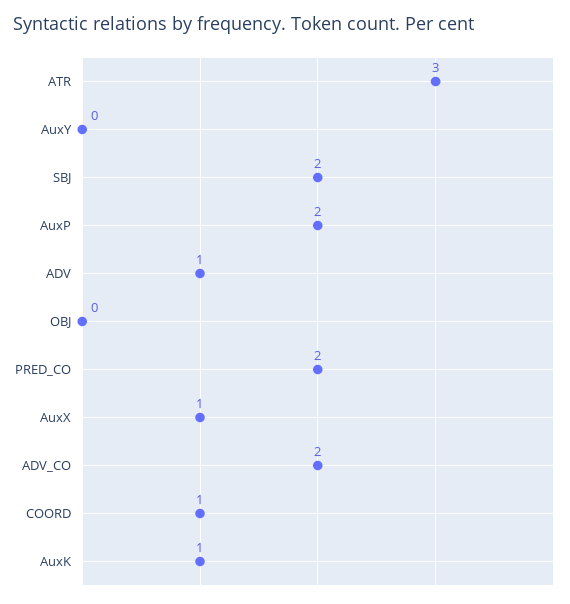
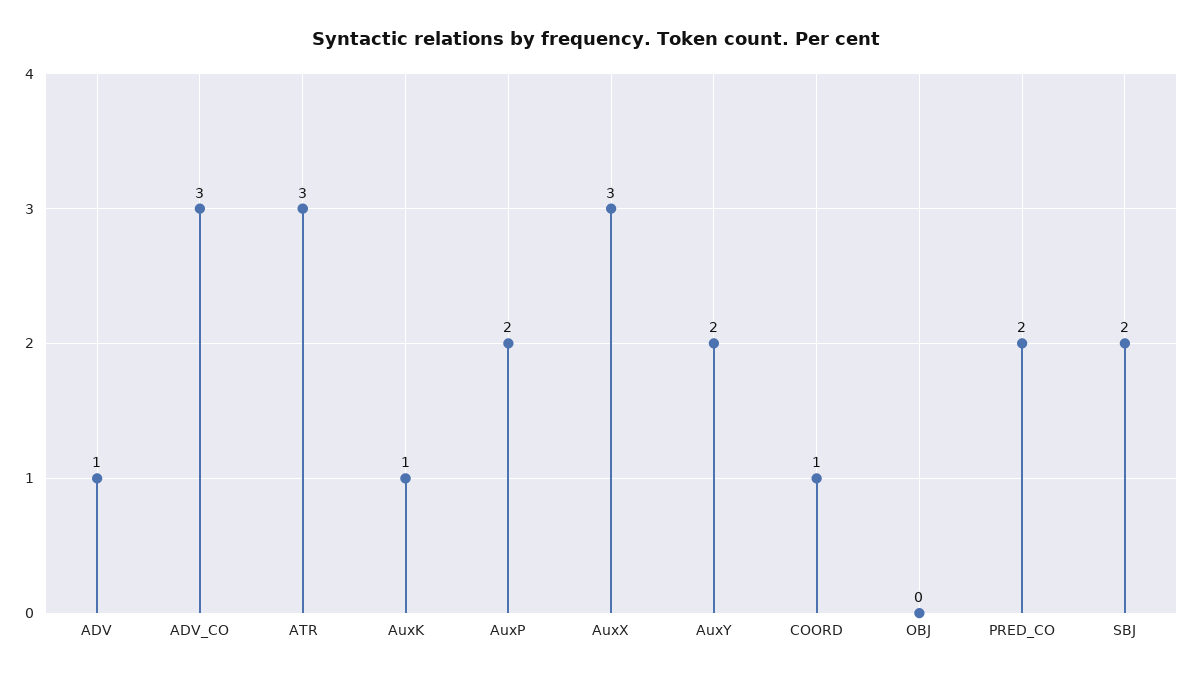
AuxY: 0 -> 2
AuxX: 1 -> 3
ADV_CO: 2 -> 3

